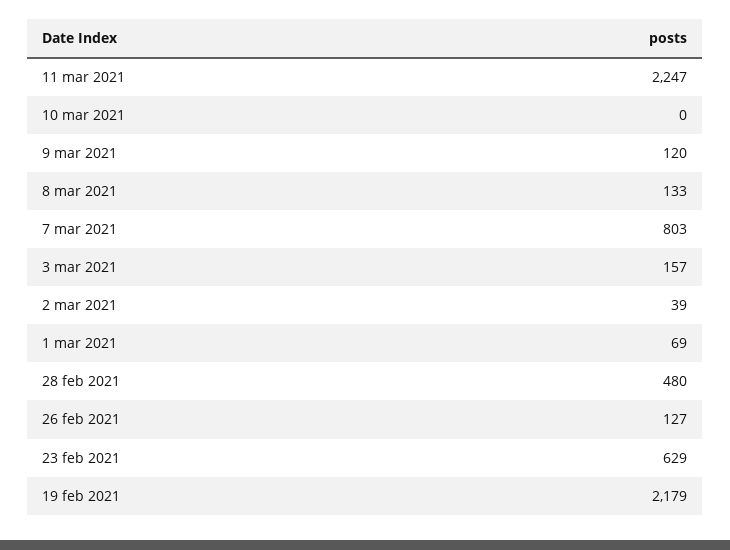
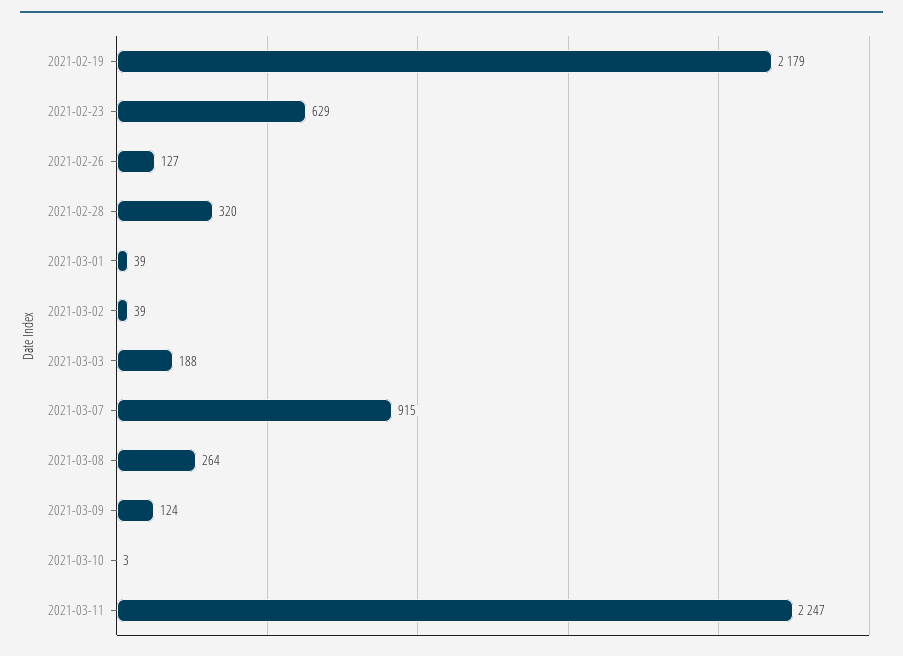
10 mar 2021: 0 -> 3
9 mar 2021: 120 -> 124
8 mar 2021: 133 -> 264
7 mar 2021: 803 -> 915
3 mar 2021: 157 -> 188
1 mar 2021: 69 -> 39
28 feb 2021: 480 -> 320

